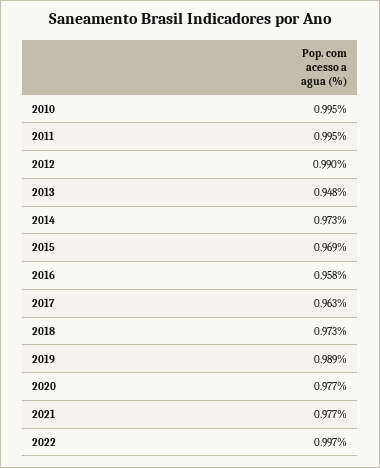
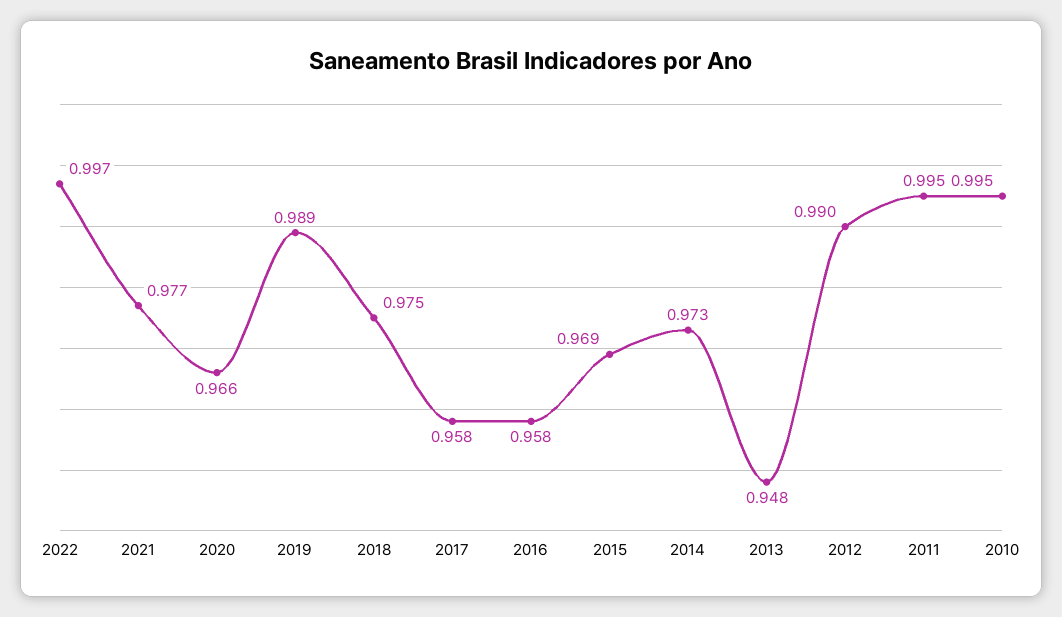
2017: 0.963 -> 0.958
2018: 0.973 -> 0.975
2020: 0.977 -> 0.966

